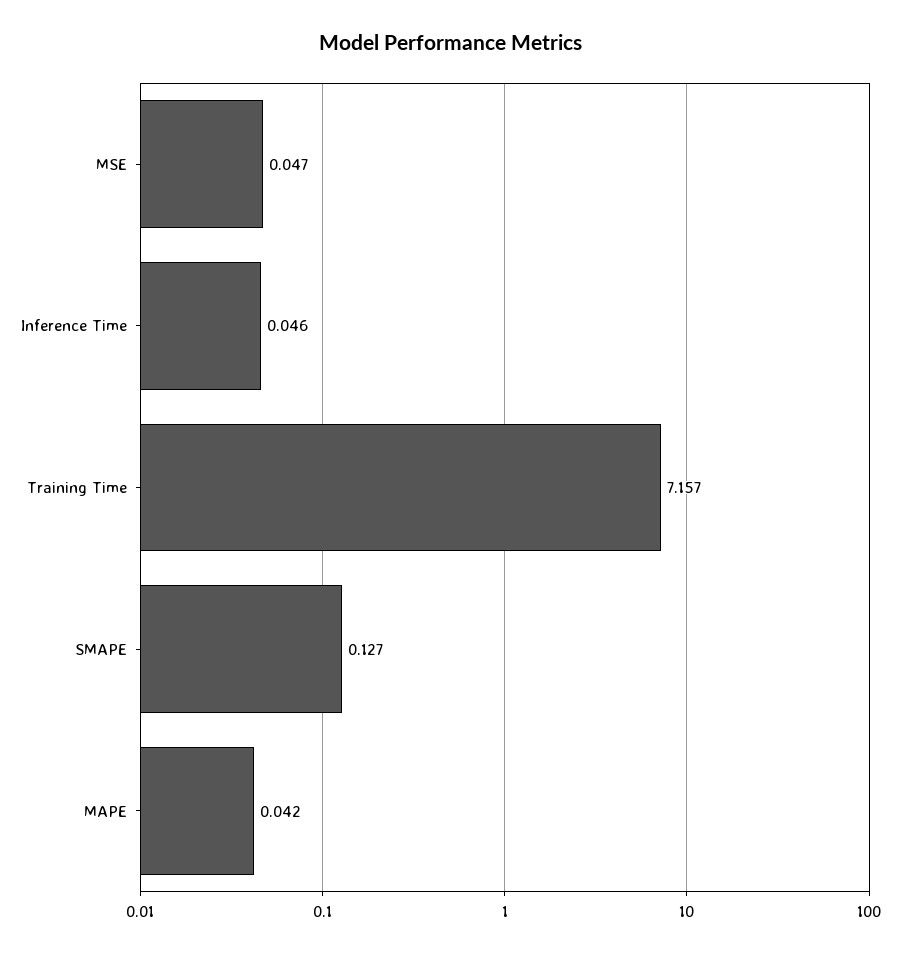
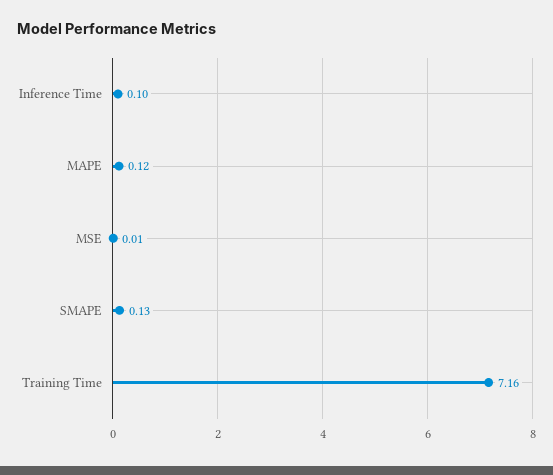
MSE: 0.047 -> 0.01
Inference Time: 0.046 -> 0.1
MAPE: 0.042 -> 0.12

